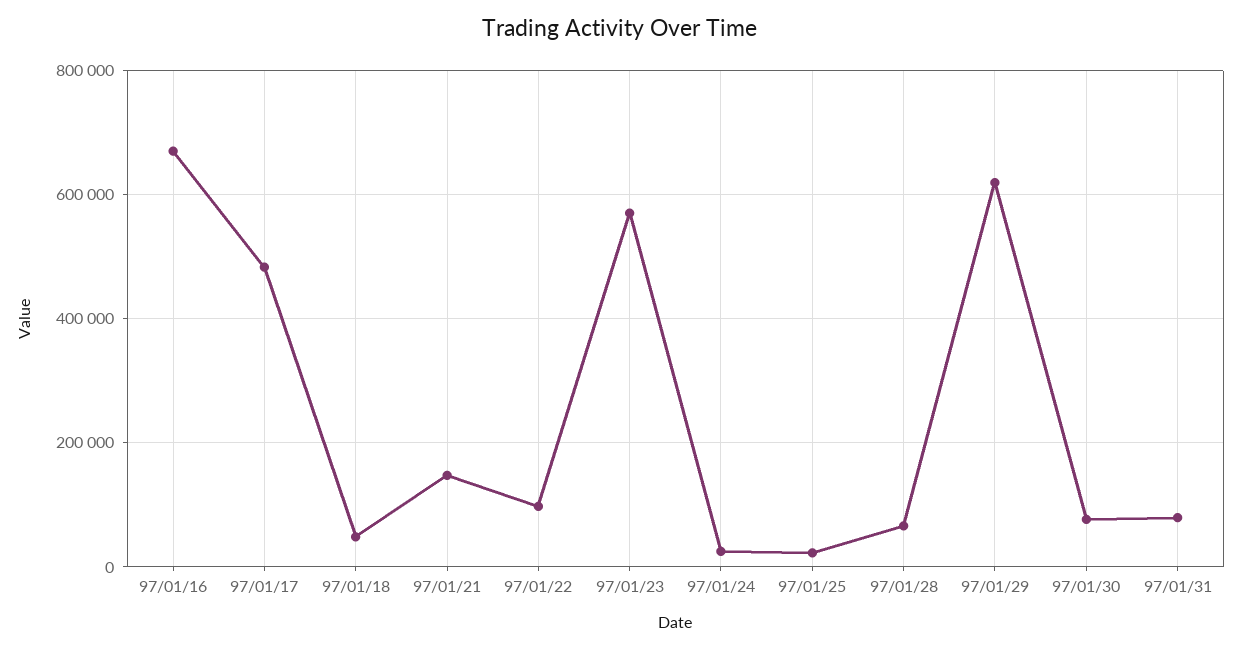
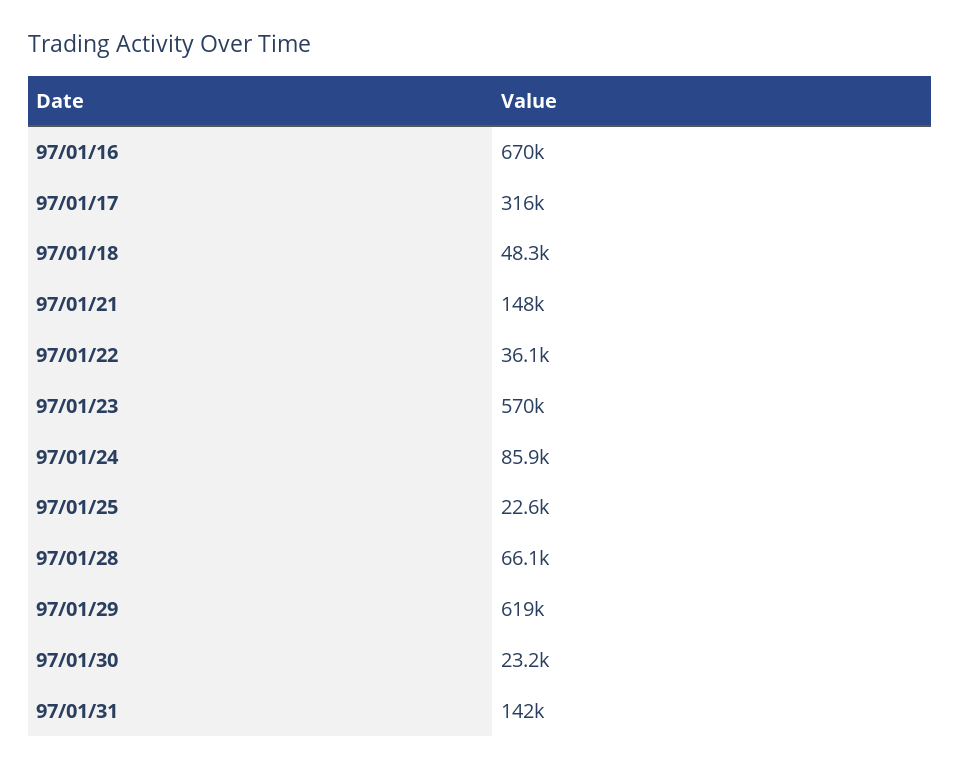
97/01/17: 480000 -> 316000
97/01/22: 100000 -> 36100
97/01/24: 20000 -> 85900
97/01/30: 80000 -> 23200
97/01/31: 80000 -> 142000

